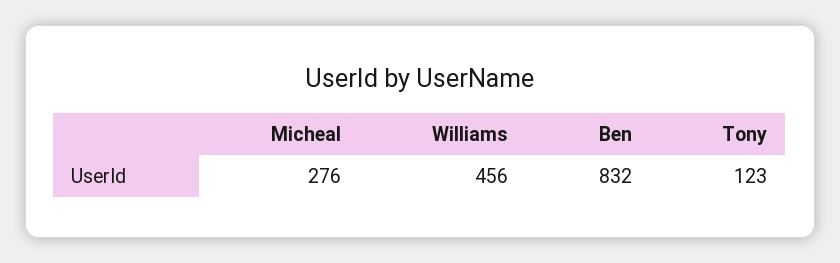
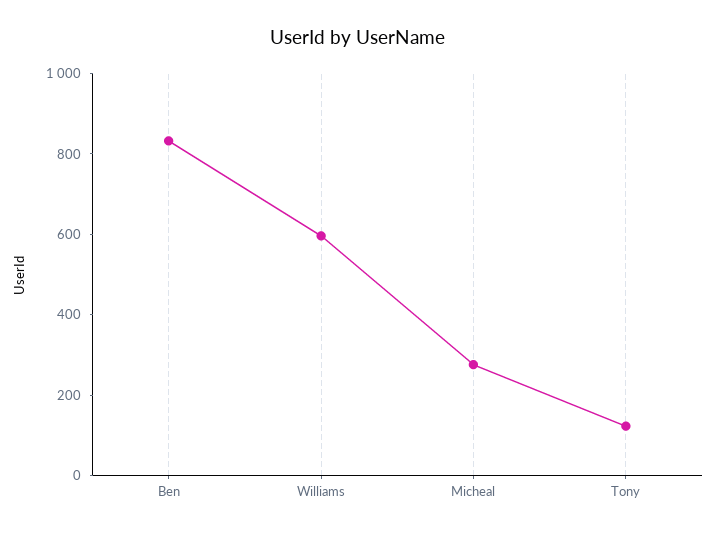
Williams: 456 -> 600

